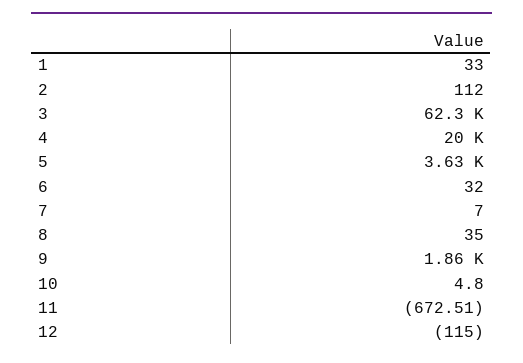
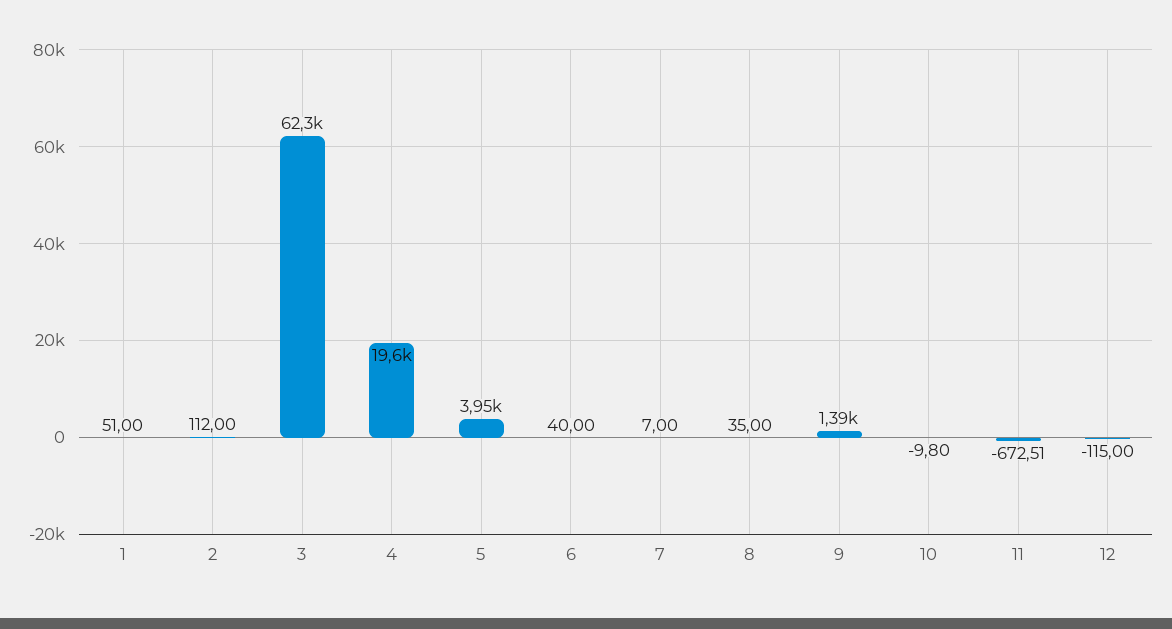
1: 33 -> 51
4: 20000 -> 19600
5: 3630 -> 3950
6: 32 -> 40
9: 1860 -> 1390
10: 4.8 -> -9.8

